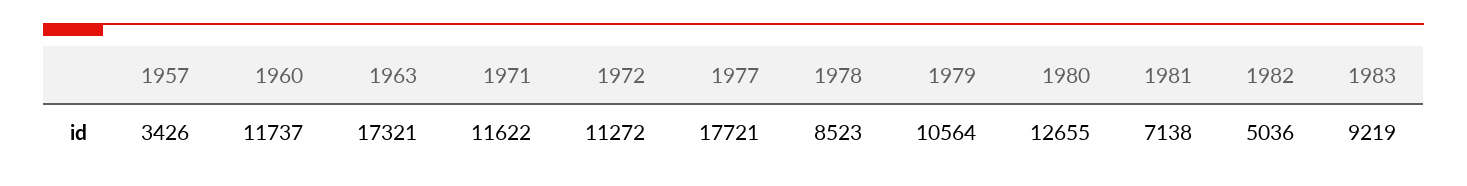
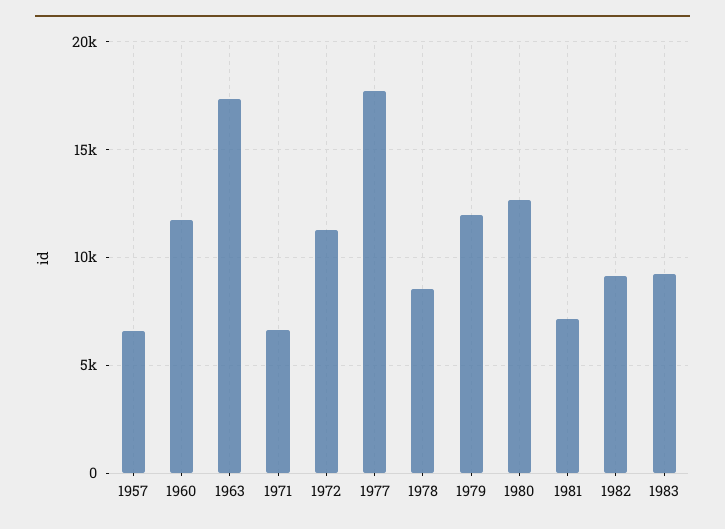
1957: 3426 -> 6500
1971: 11622 -> 6500
1979: 10564 -> 12000
1982: 5036 -> 9000

